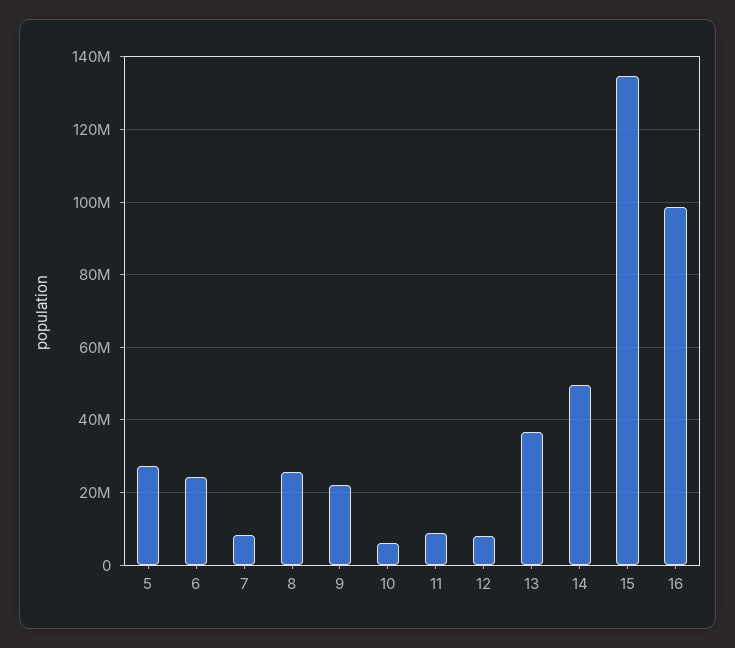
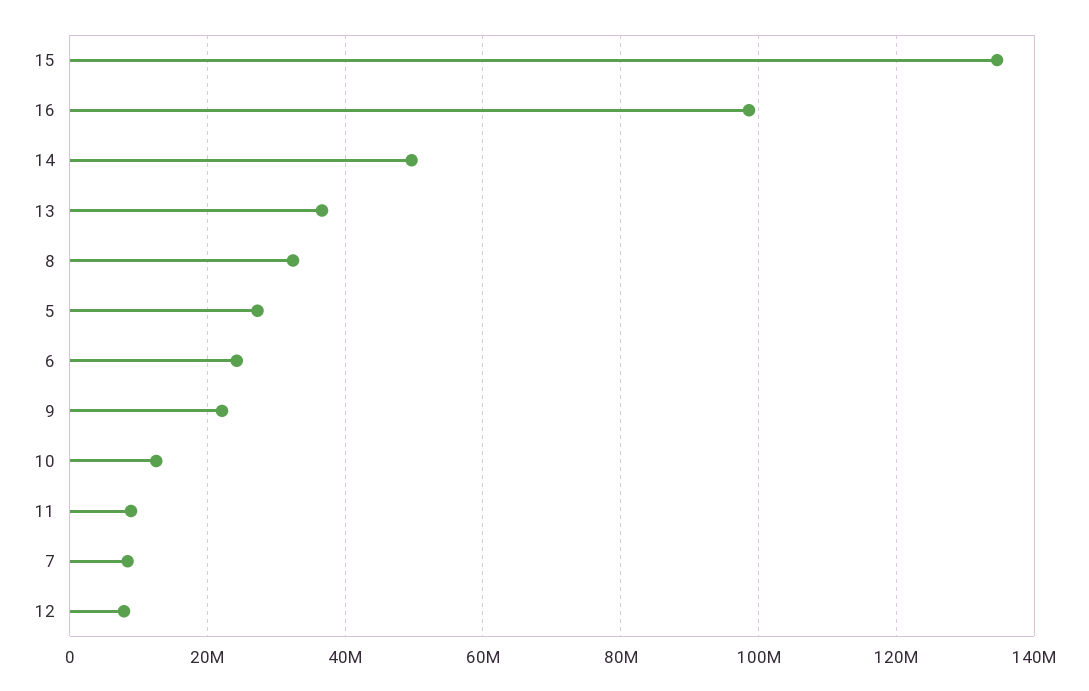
8: 26000000 -> 32000000
10: 6000000 -> 12000000

